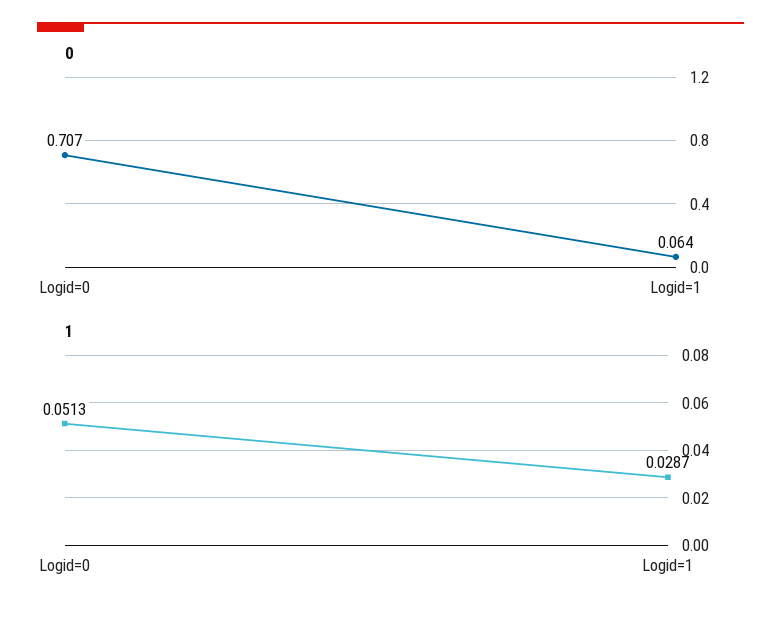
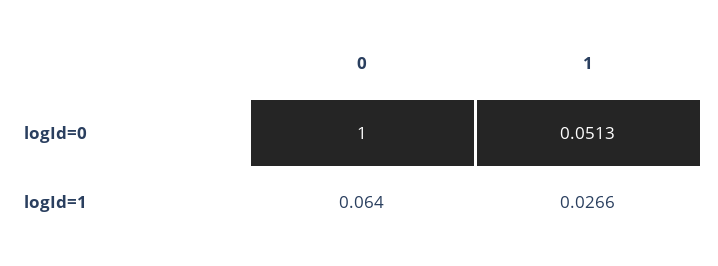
0, Logid=0: 0.707 -> 1
1, Logid=1: 0.0287 -> 0.0266

